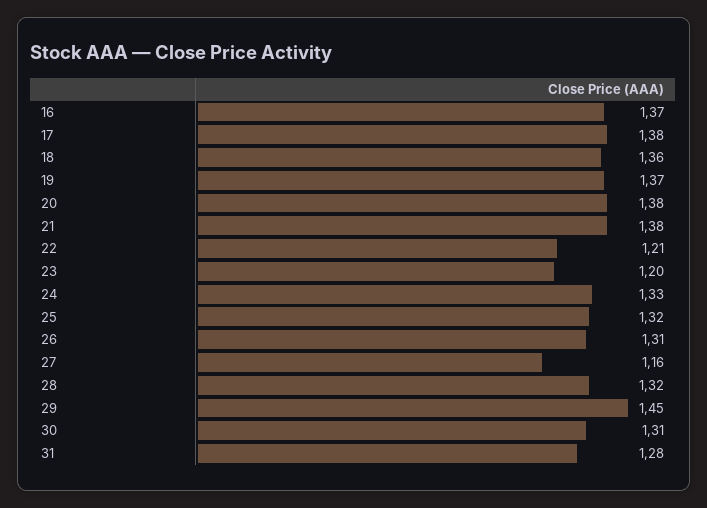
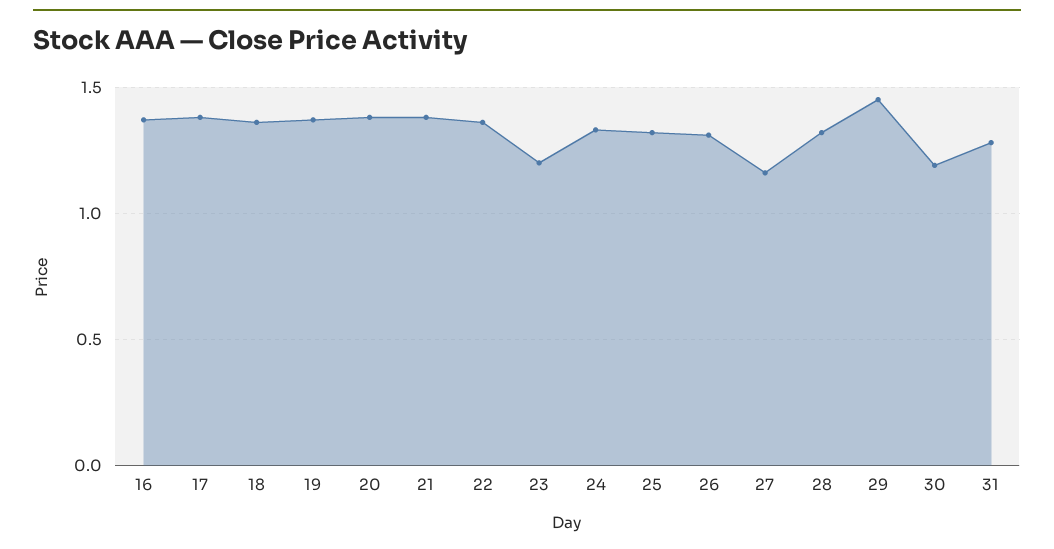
22: 1.21 -> 1.35
30: 1.31 -> 1.2

